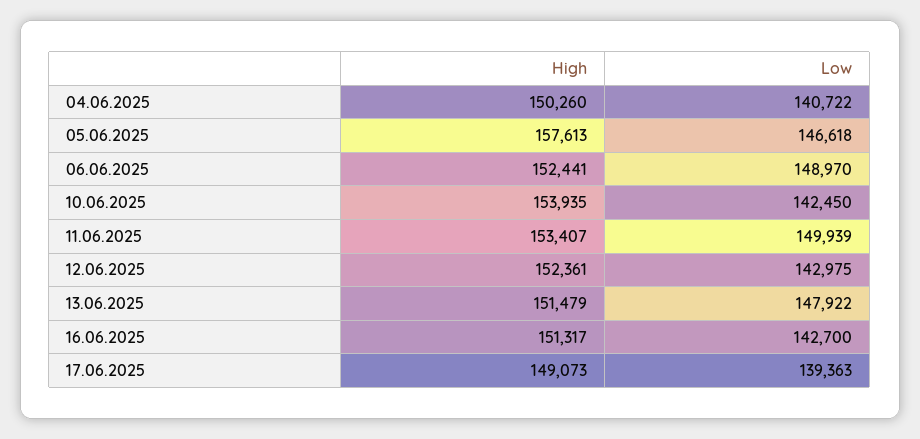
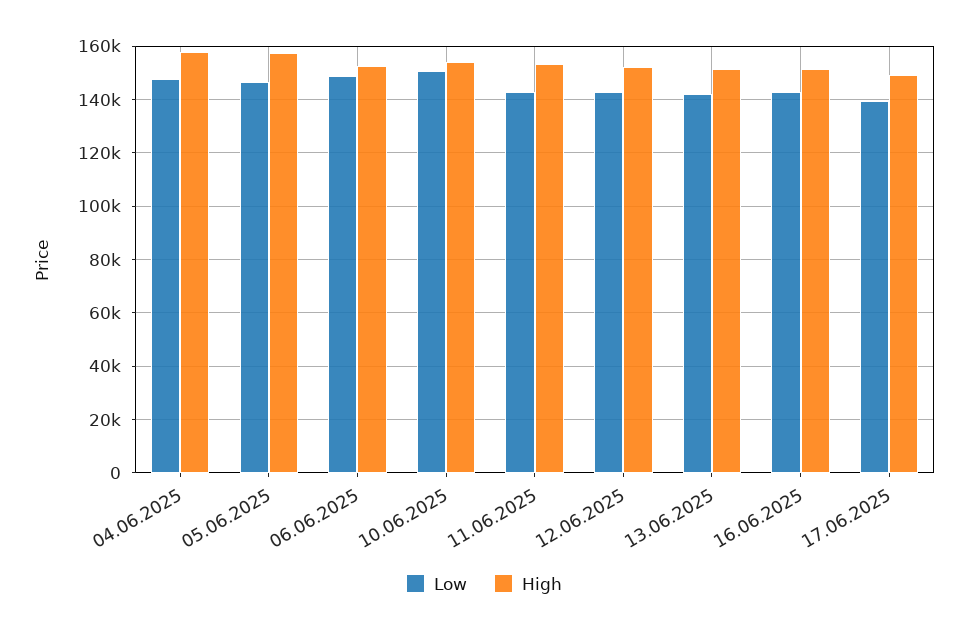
High, 04.06.2025: 150260 -> 157500
Low, 04.06.2025: 140722 -> 147500
Low, 10.06.2025: 142450 -> 150000
Low, 11.06.2025: 149939 -> 142500
Low, 13.06.2025: 147922 -> 142500

